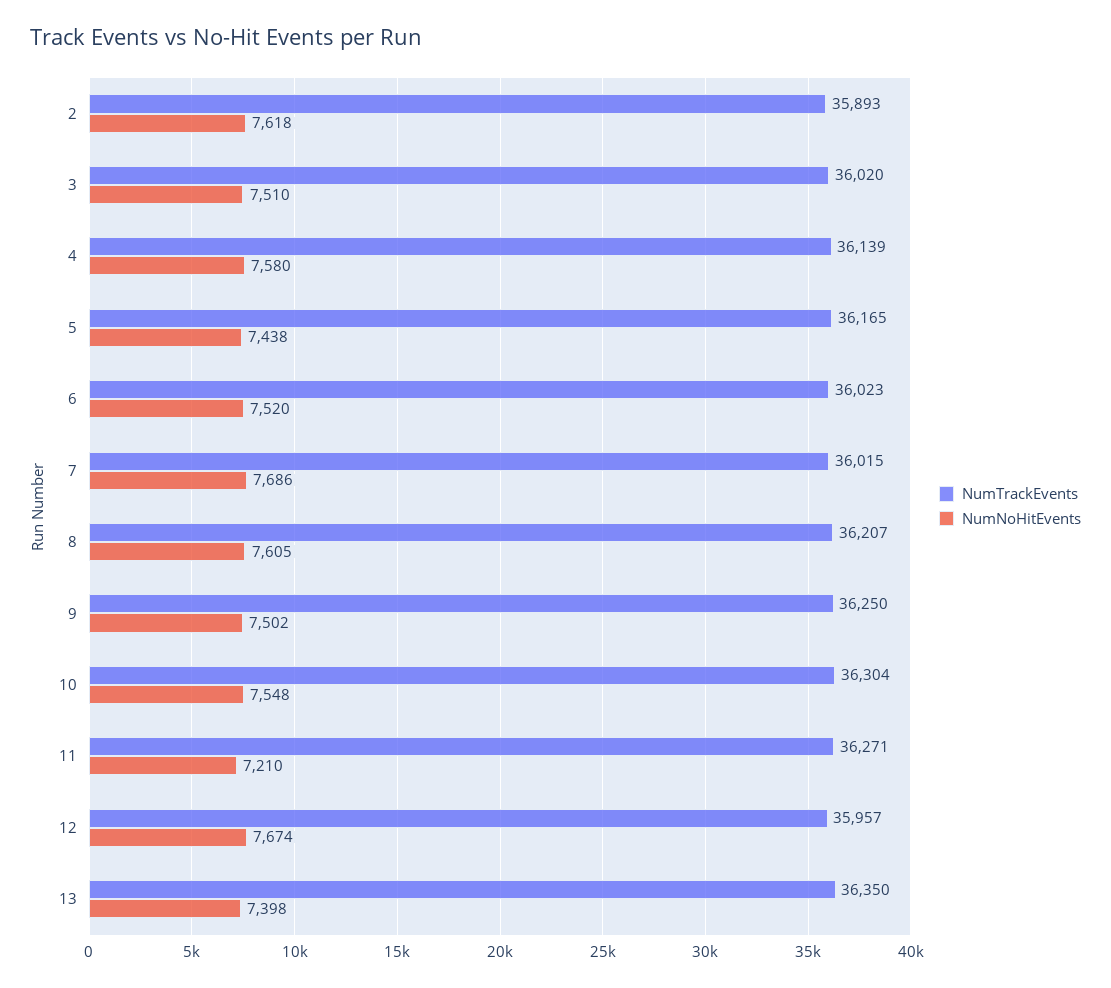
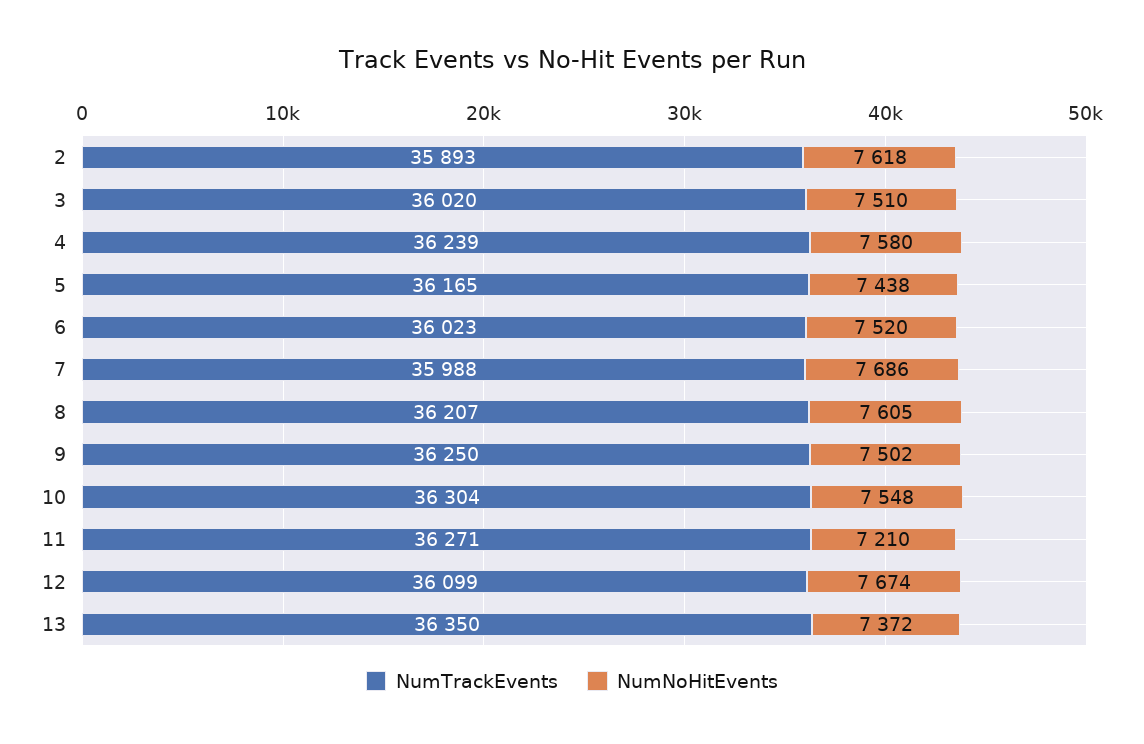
NumTrackEvents, 4: 36139 -> 36239
NumTrackEvents, 7: 36015 -> 35988
NumTrackEvents, 12: 35957 -> 36099
NumNoHitEvents, 13: 7398 -> 7372

